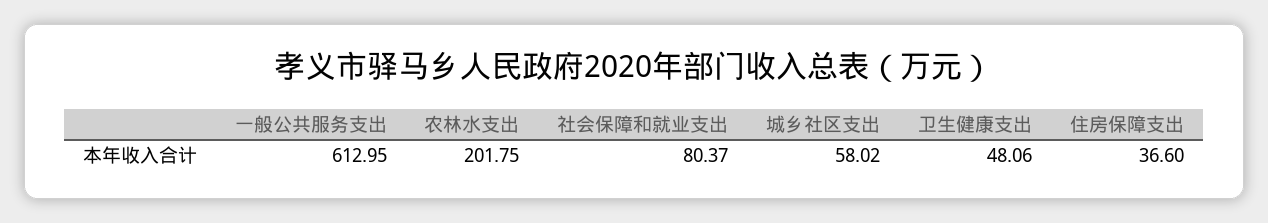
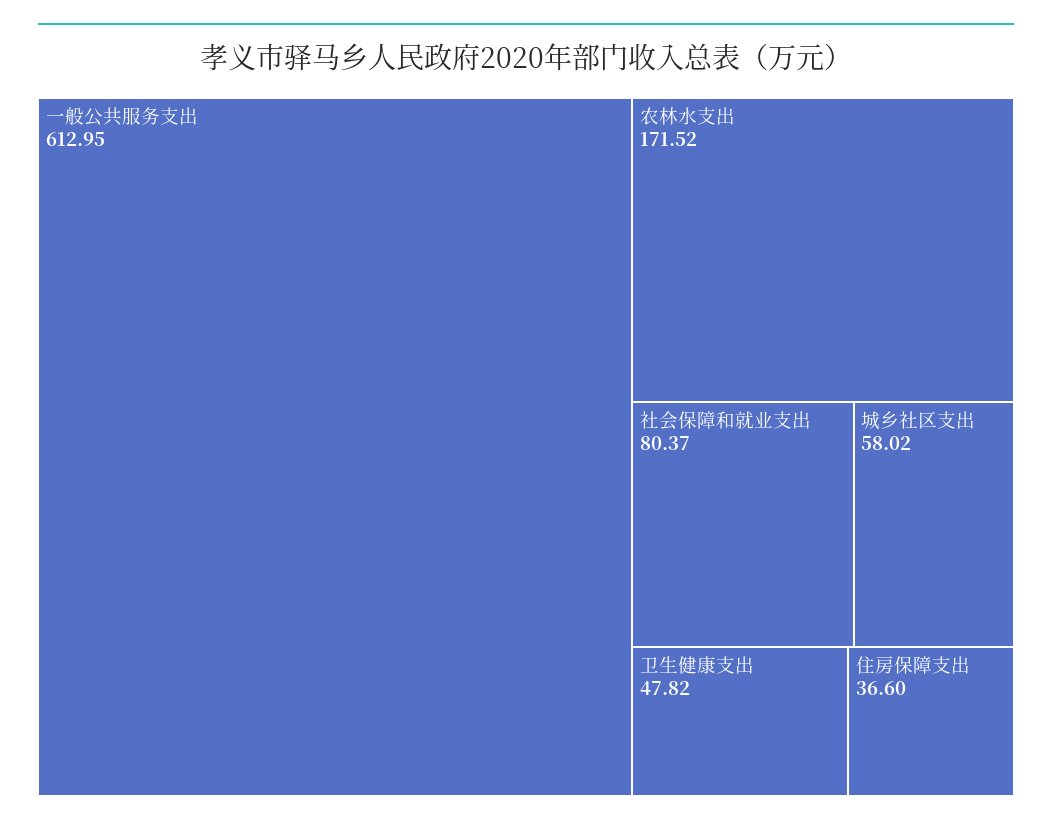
农林水支出: 201.75 -> 171.52
卫生健康支出: 48.06 -> 47.82

